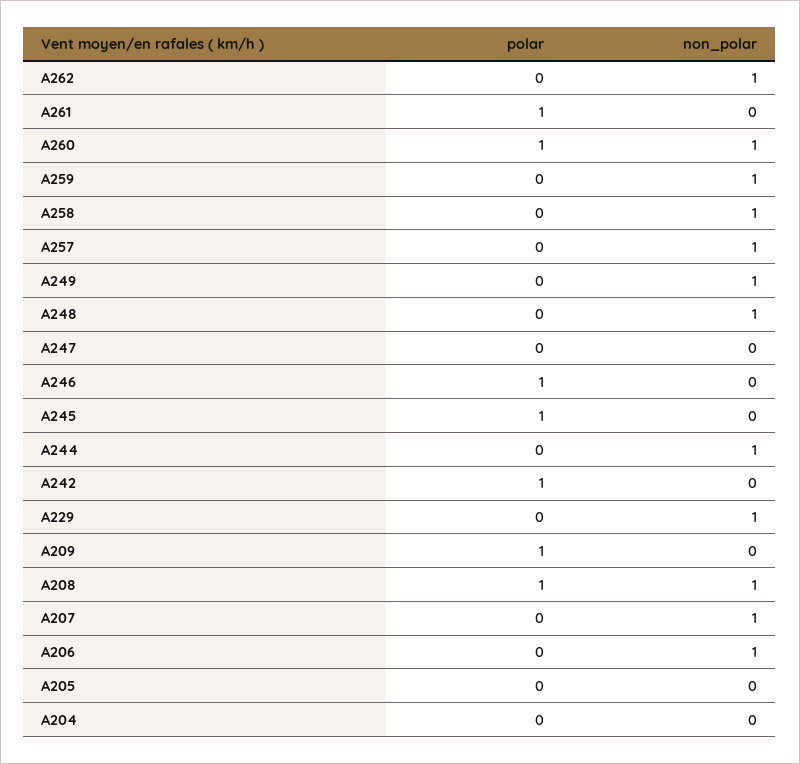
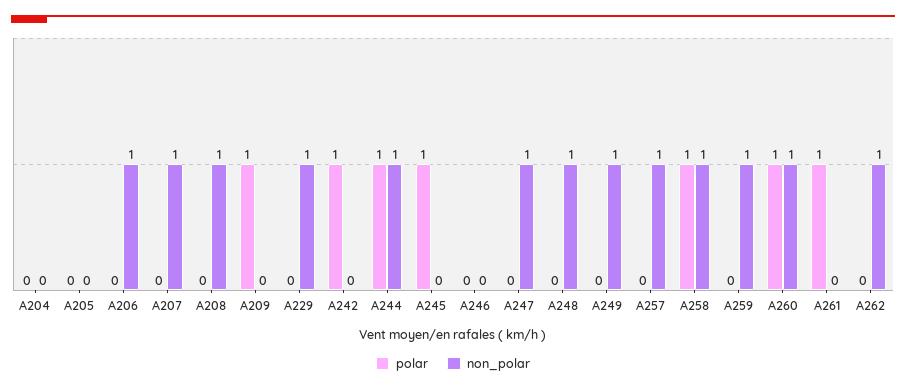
polar, A258: 0 -> 1
non_polar, A247: 0 -> 1
polar, A246: 1 -> 0
polar, A244: 0 -> 1
polar, A208: 1 -> 0

